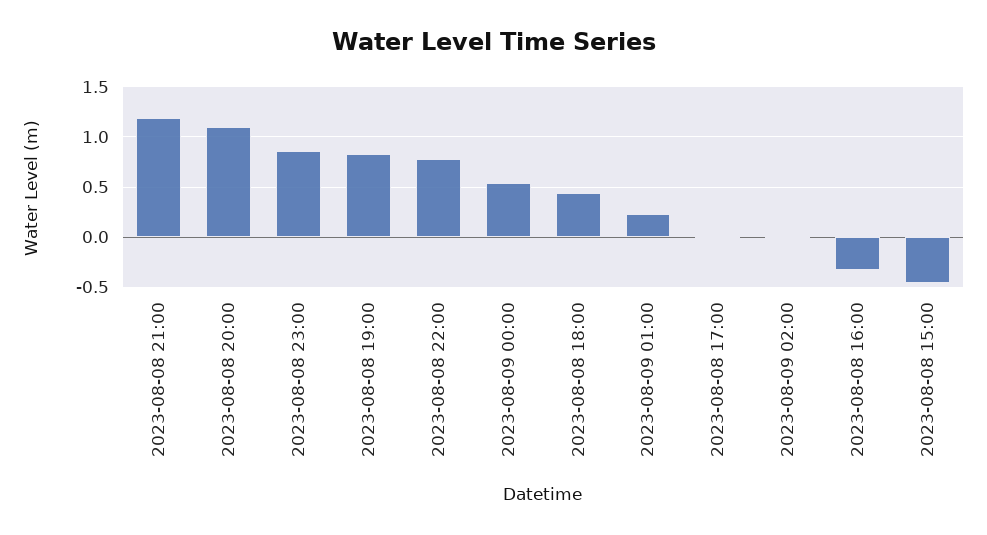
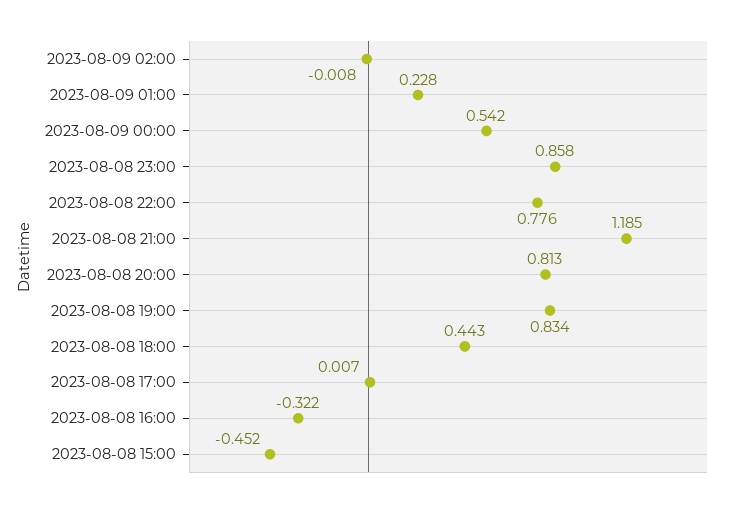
2023-08-08 20:00: 1.1 -> 0.813

